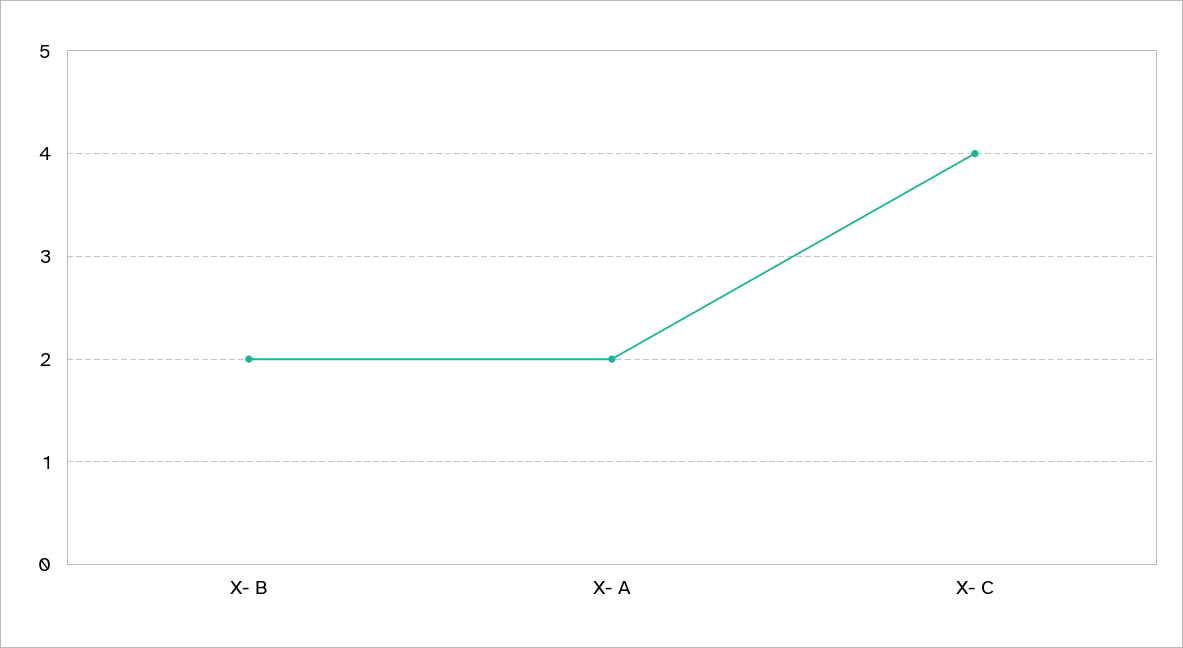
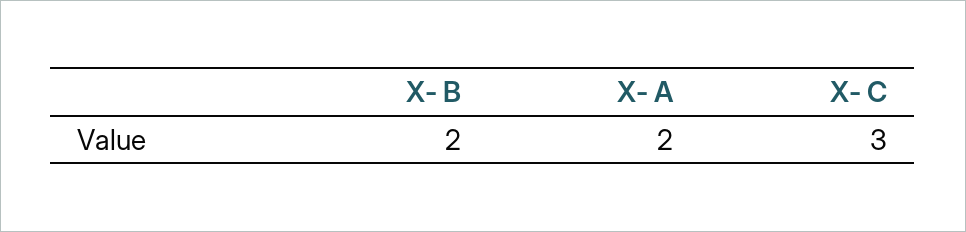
X- C: 4 -> 3

